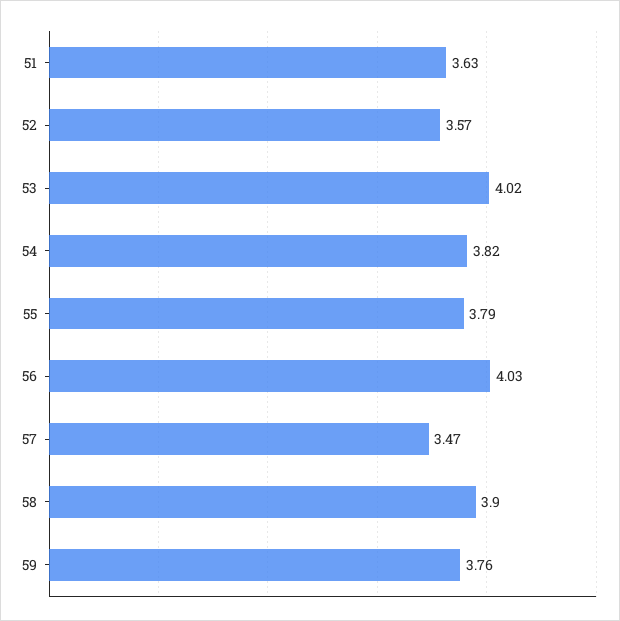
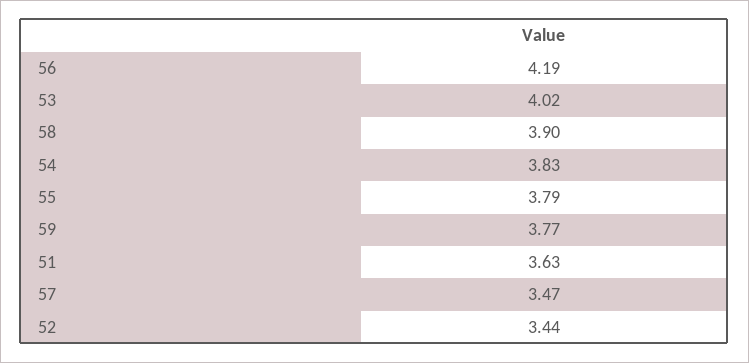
52: 3.57 -> 3.44
54: 3.82 -> 3.83
56: 4.03 -> 4.19
59: 3.76 -> 3.77

